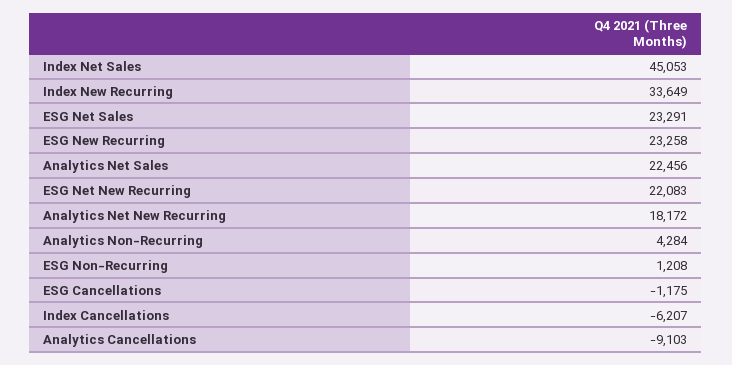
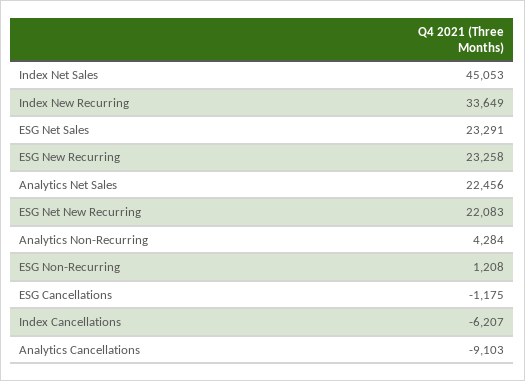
Analytics Net New Recurring: 18172 -> none

